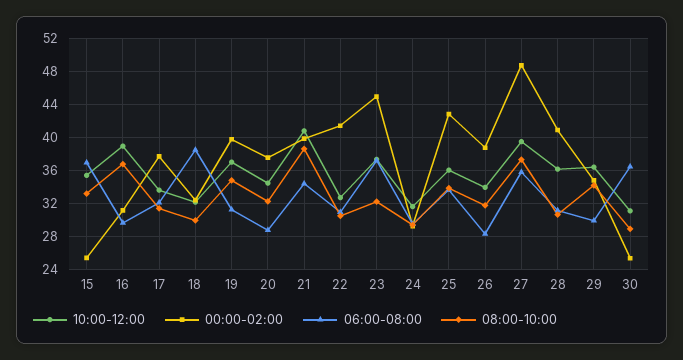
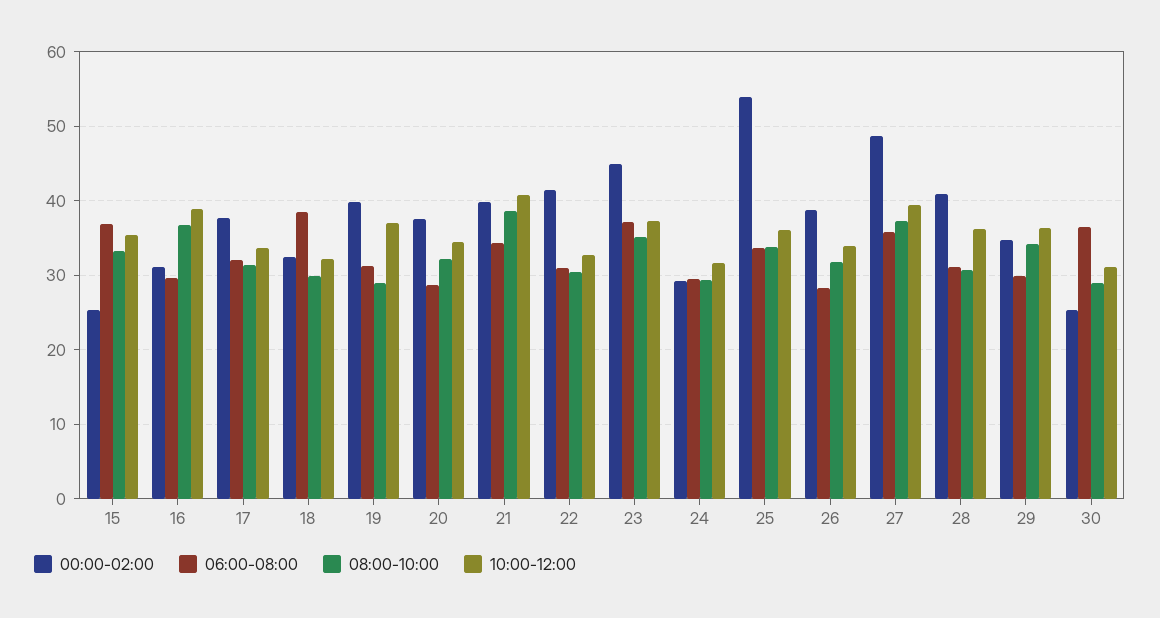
08:00-10:00, 19: 35 -> 29
08:00-10:00, 23: 32 -> 35
00:00-02:00, 25: 43 -> 54

